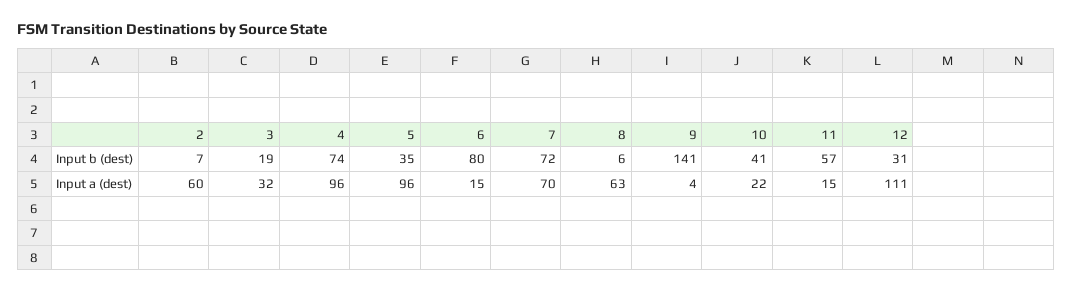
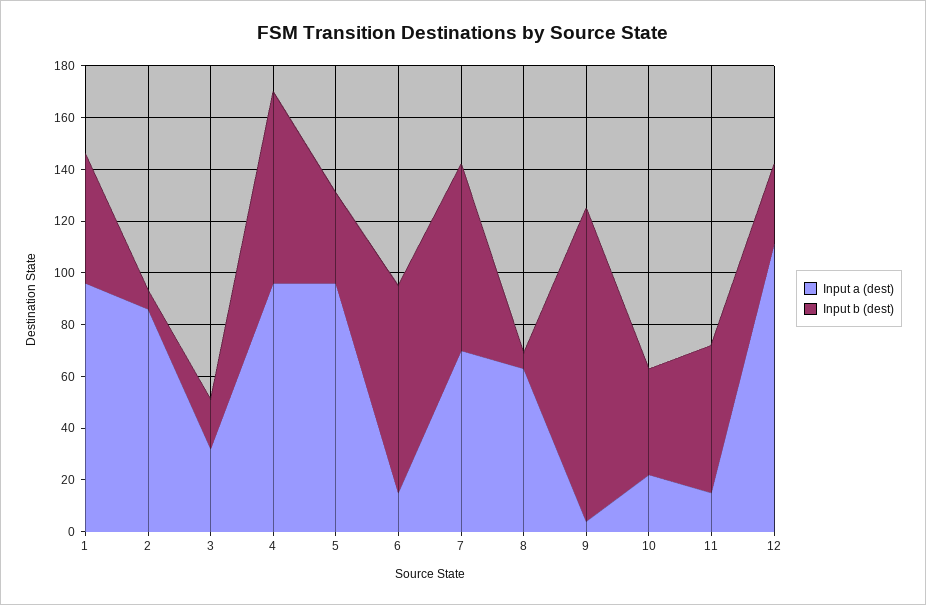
Input b (dest), 9: 141 -> 120
Input a (dest), 2: 60 -> 85
Input a (dest), 1: none -> 95
Input b (dest), 1: none -> 50

